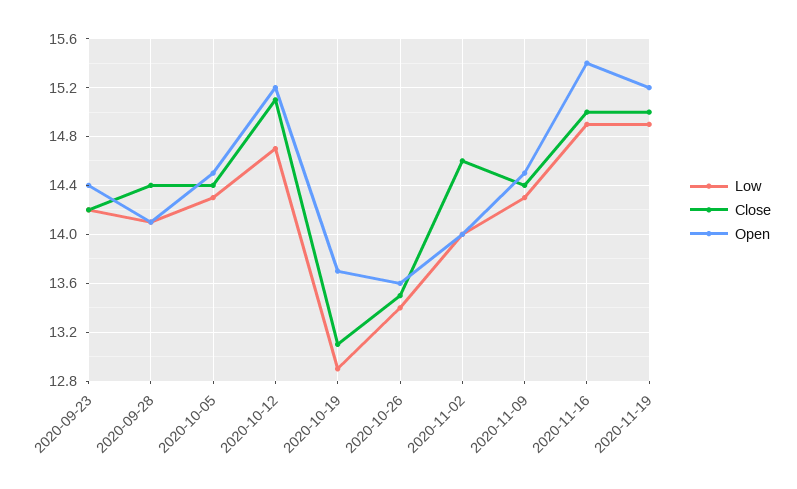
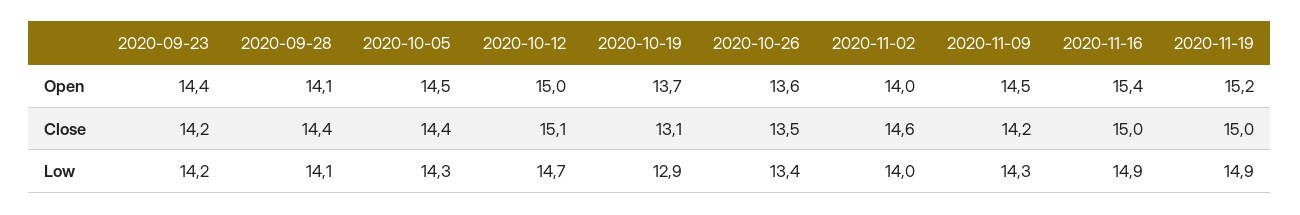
Open, 2020-10-12: 15.2 -> 15
Close, 2020-11-09: 14.4 -> 14.2

